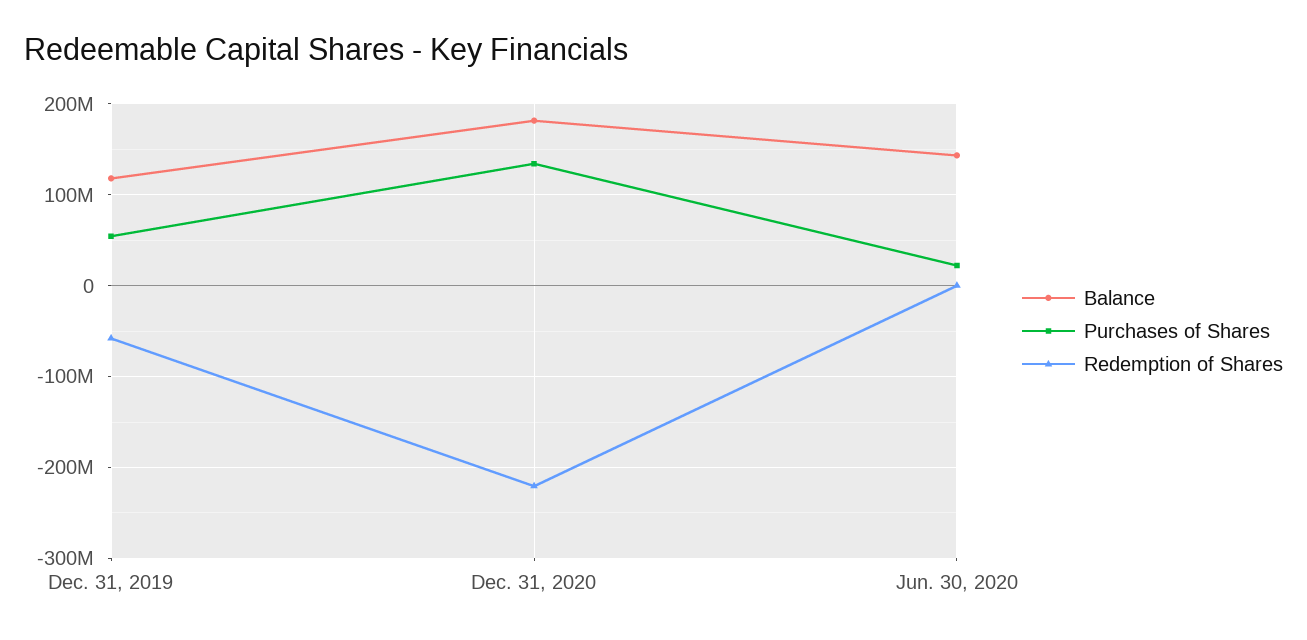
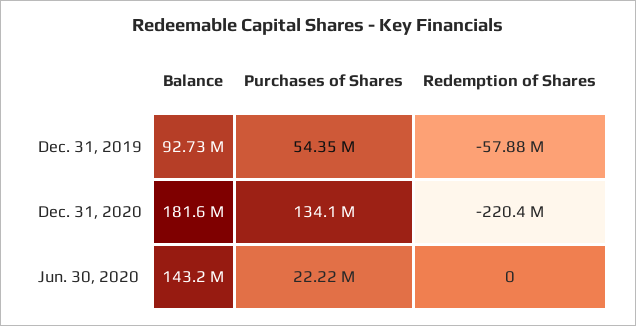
Balance, Dec. 31, 2019: 120000000 -> 92730000

